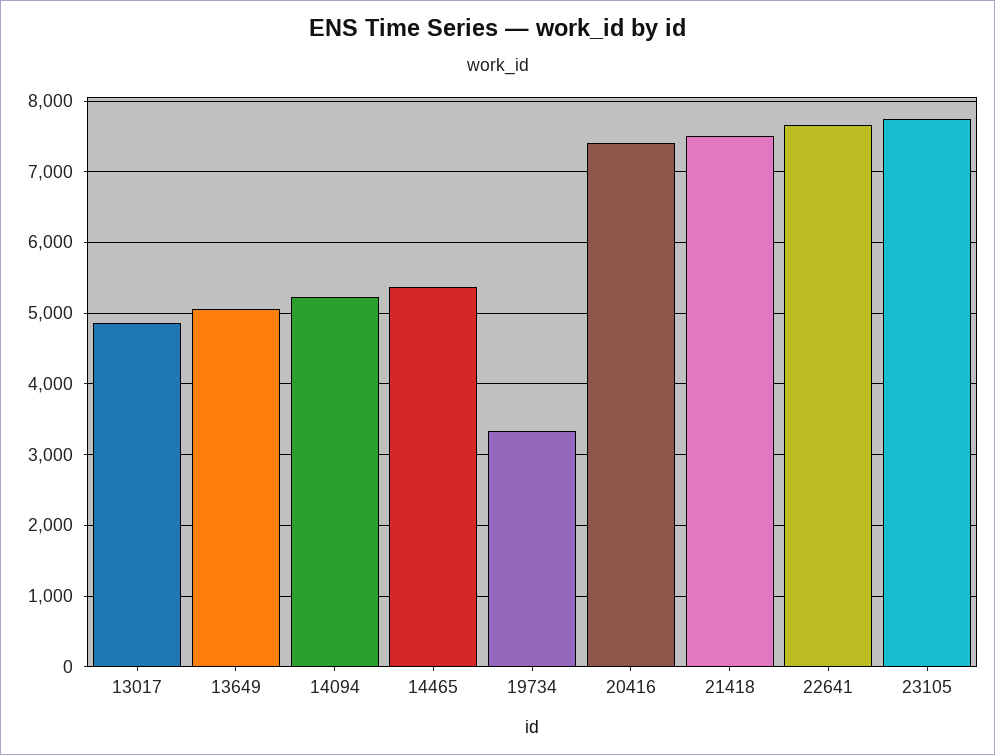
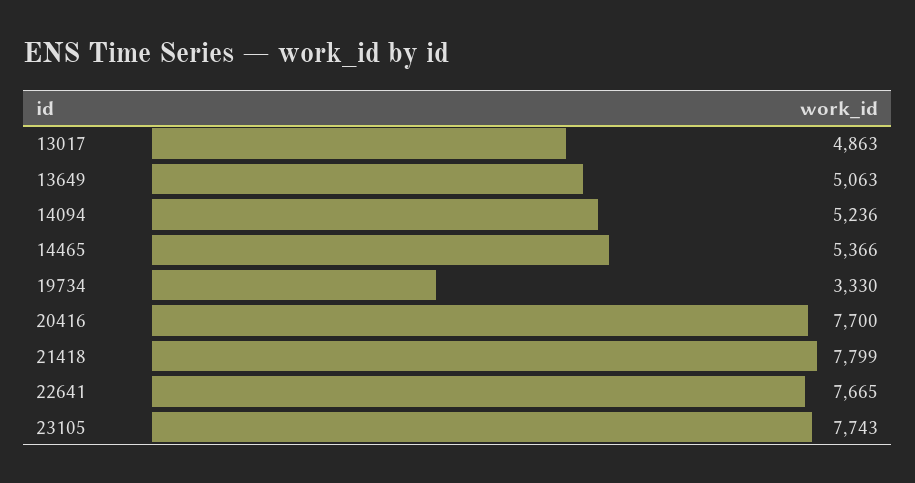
20416: 7400 -> 7700
21418: 7500 -> 7799

